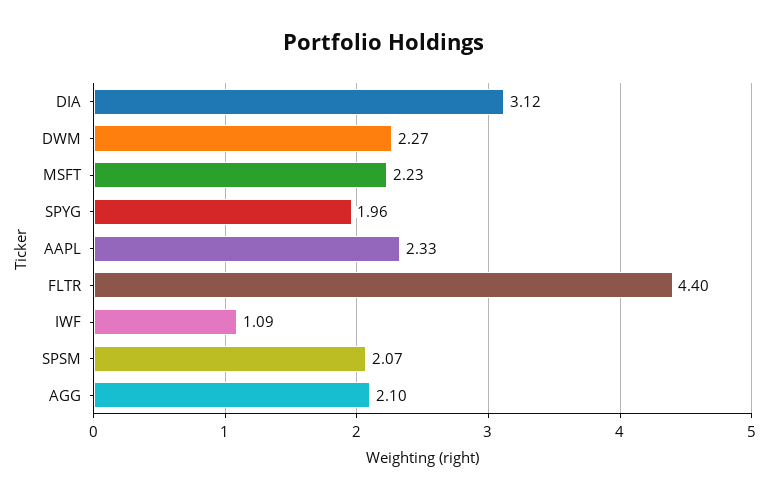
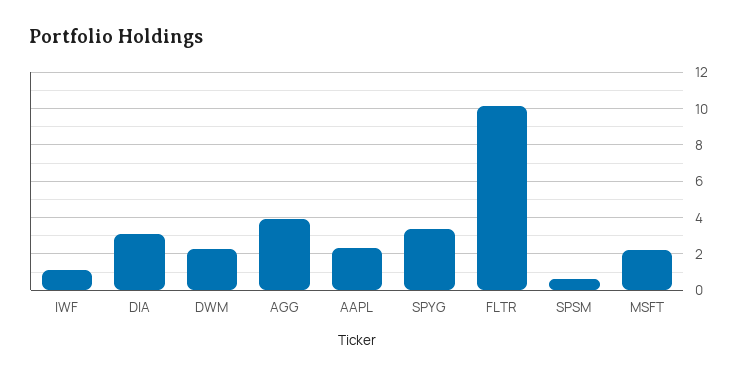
SPYG: 1.96 -> 3.5
FLTR: 4.4 -> 10
SPSM: 2.07 -> 0.5
AGG: 2.1 -> 4

